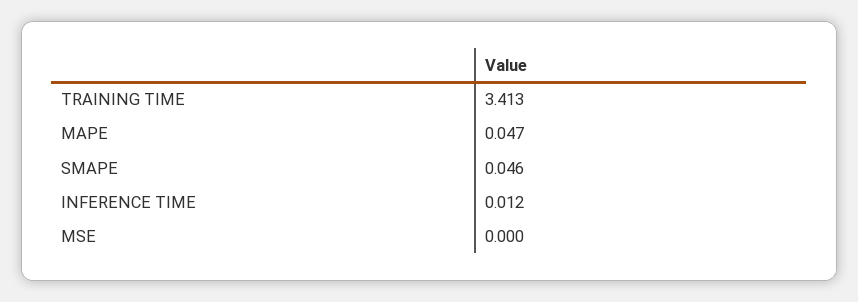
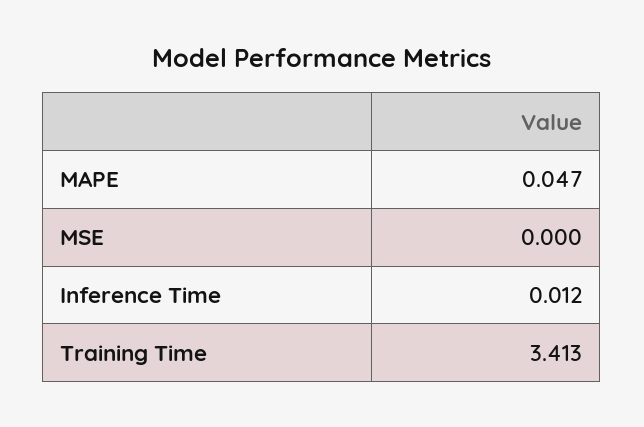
SMAPE: 0.046 -> none

